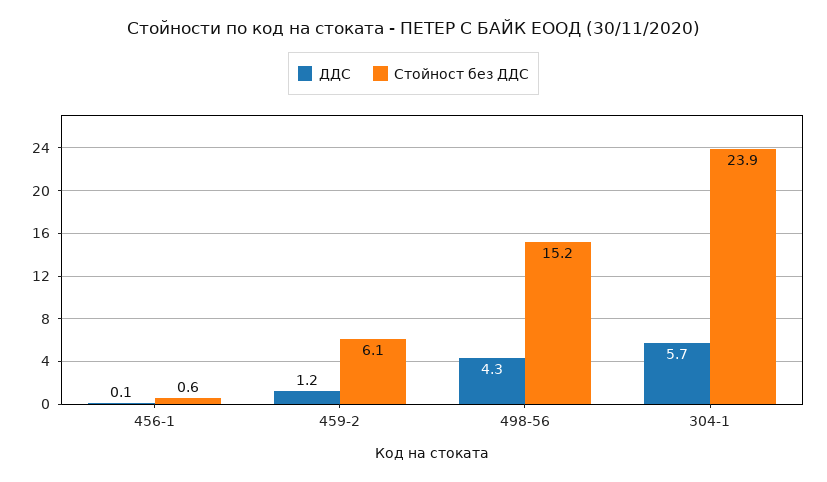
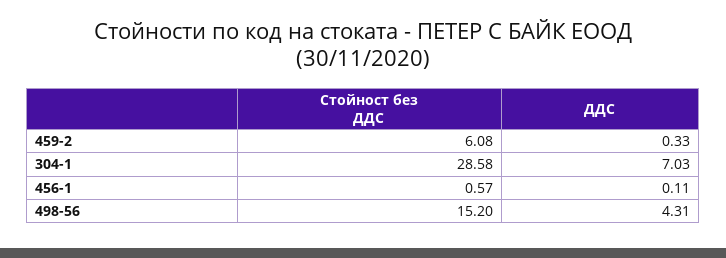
ДДС, 459-2: 1.2 -> 0.33
ДДС, 304-1: 5.7 -> 7.03
Стойност без ДДС, 304-1: 23.9 -> 28.58

